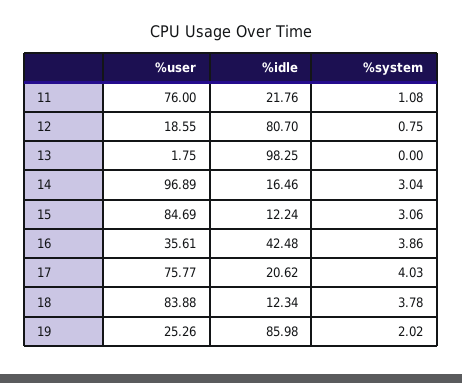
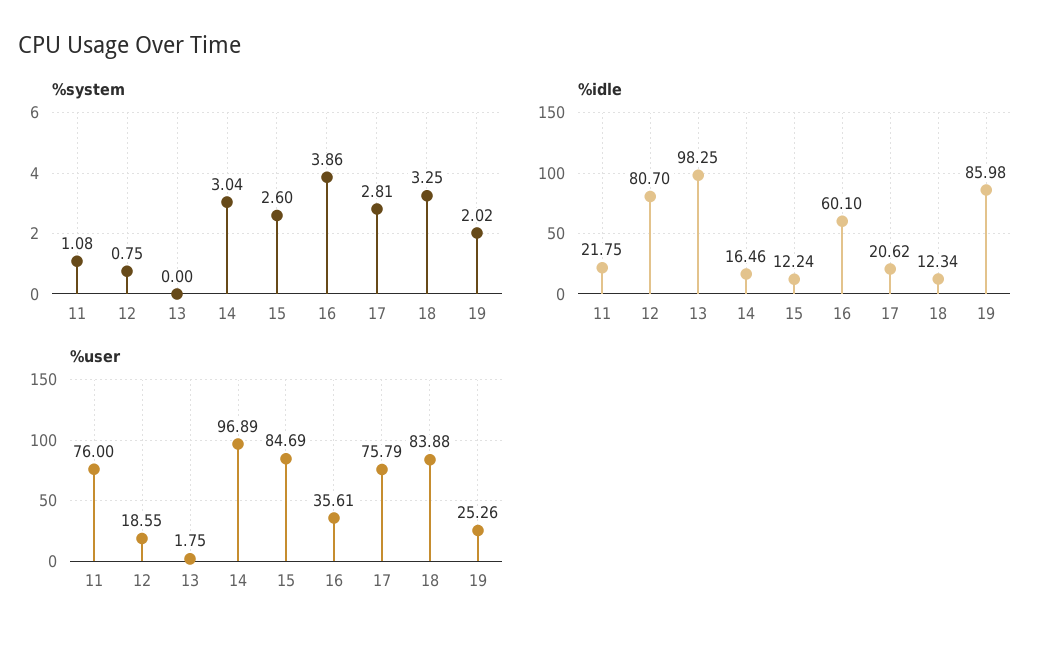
%idle, 11: 21.76 -> 21.75
%system, 15: 3.06 -> 2.6
%idle, 16: 42.48 -> 60.1
%user, 17: 75.77 -> 75.79
%system, 17: 4.03 -> 2.81
%system, 18: 3.78 -> 3.25

